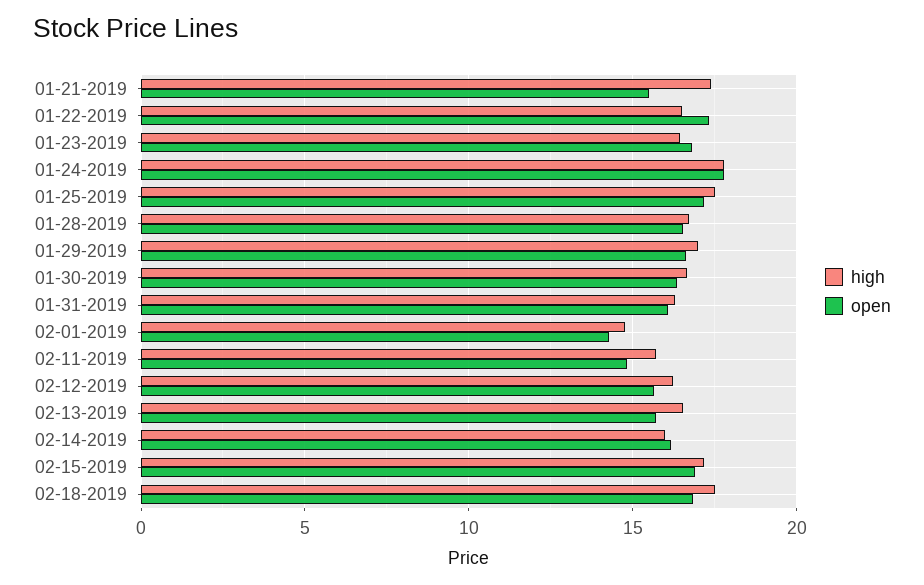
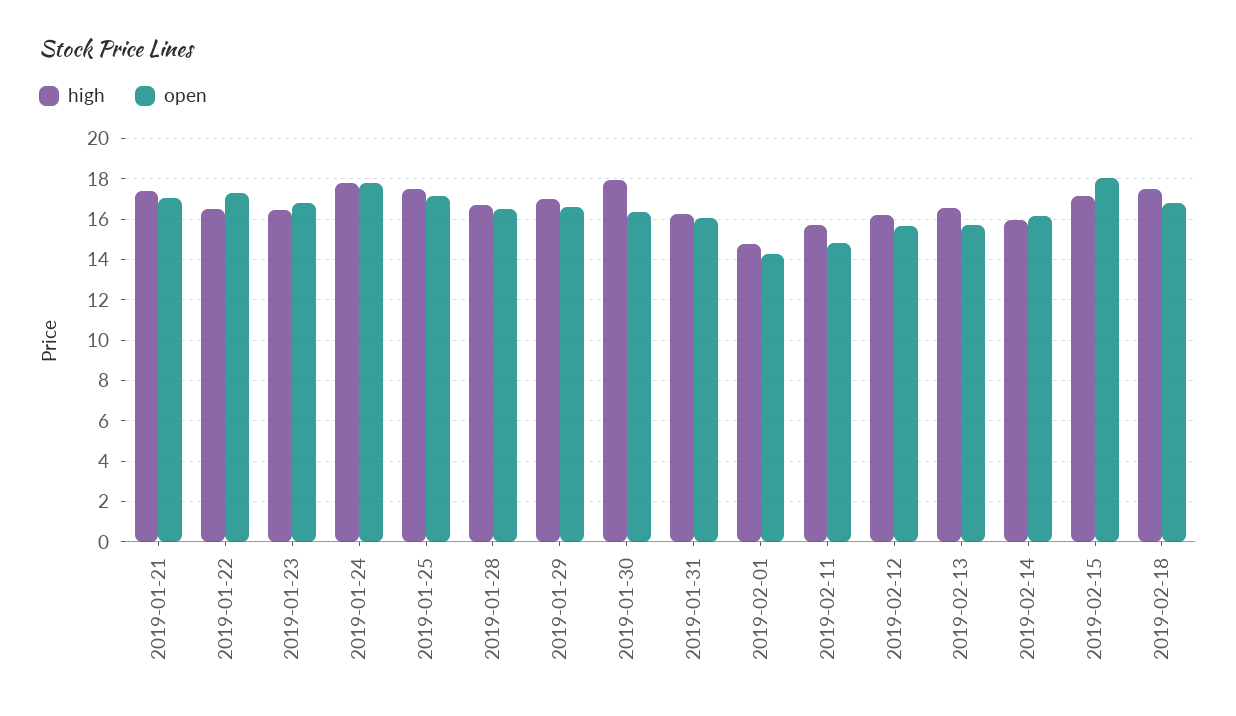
open, 01-21-2019: 15.5 -> 17
high, 01-30-2019: 16.5 -> 18
open, 02-15-2019: 17 -> 18

